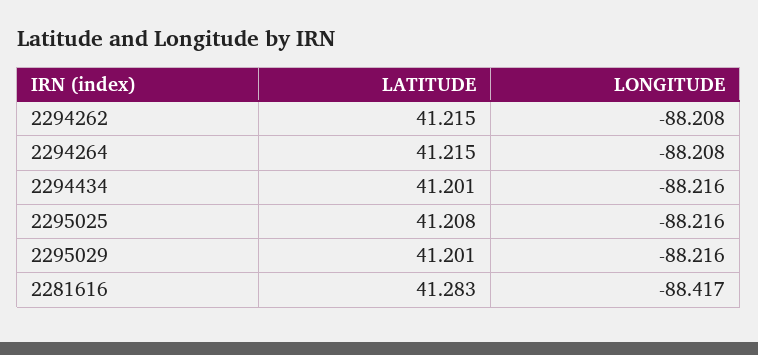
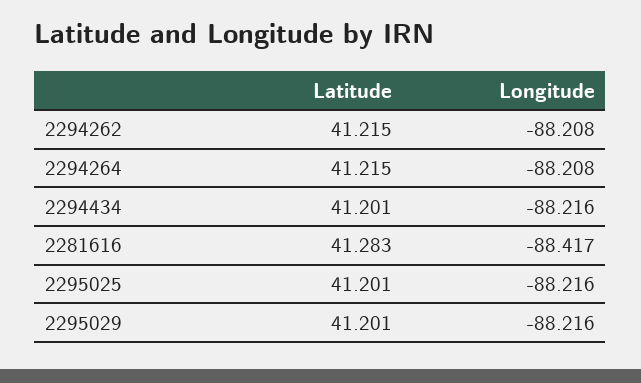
LATITUDE, 2295025: 41.208 -> 41.201

